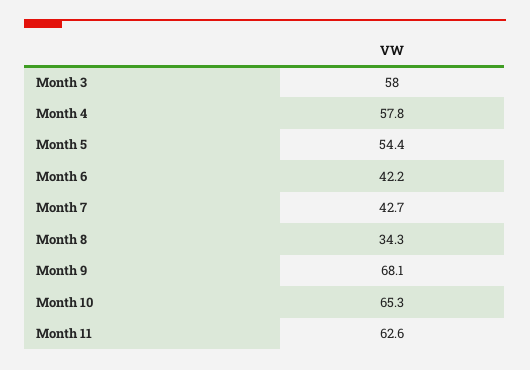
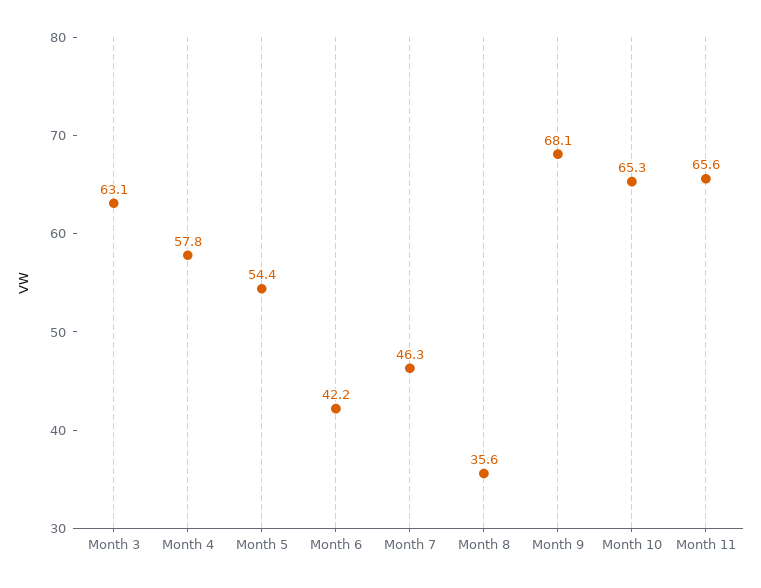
Month 3: 58 -> 63.1
Month 7: 42.7 -> 46.3
Month 8: 34.3 -> 35.6
Month 11: 62.6 -> 65.6

